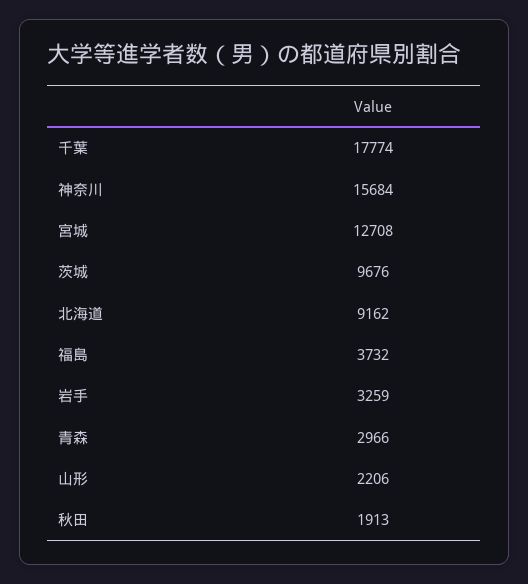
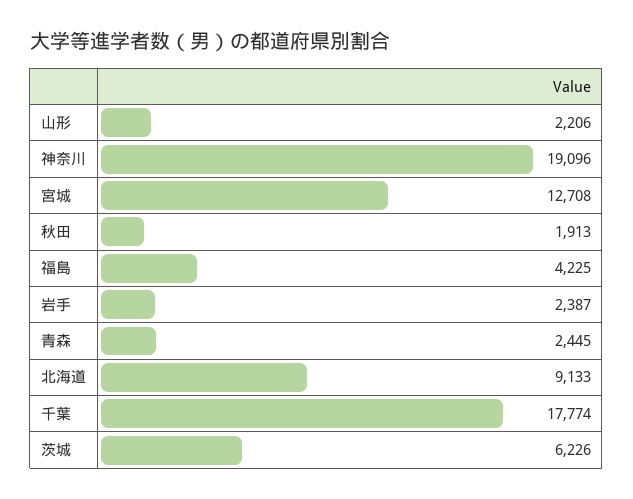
神奈川: 15684 -> 19096
茨城: 9676 -> 6226
北海道: 9162 -> 9133
福島: 3732 -> 4225
岩手: 3259 -> 2387
青森: 2966 -> 2445

